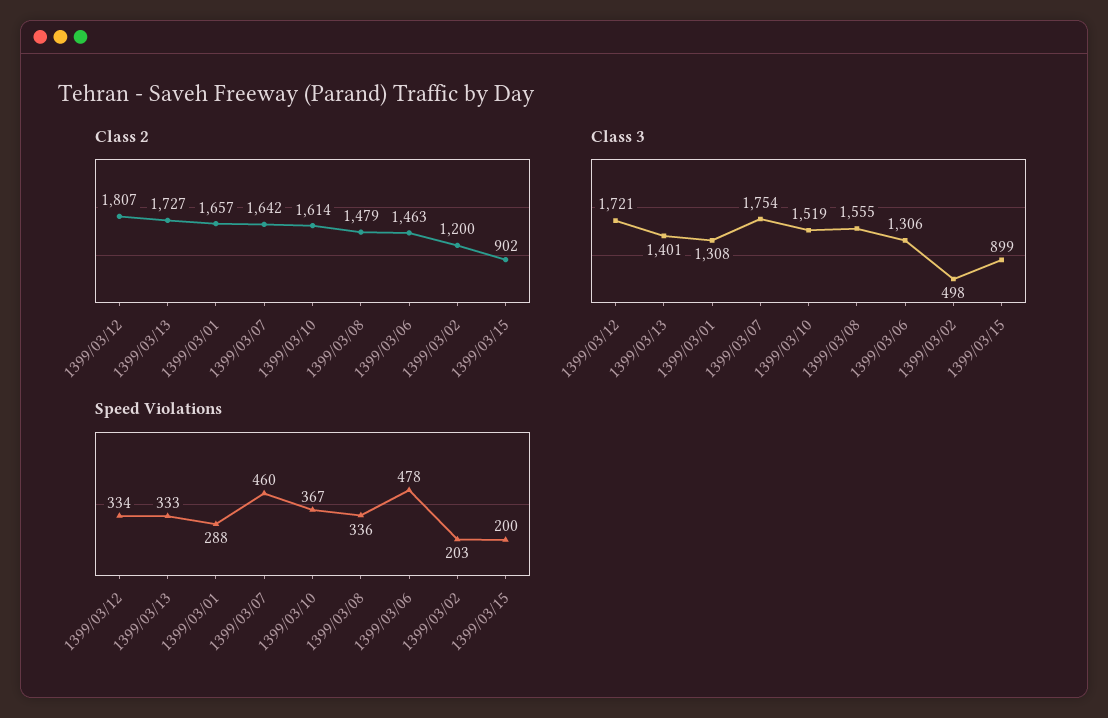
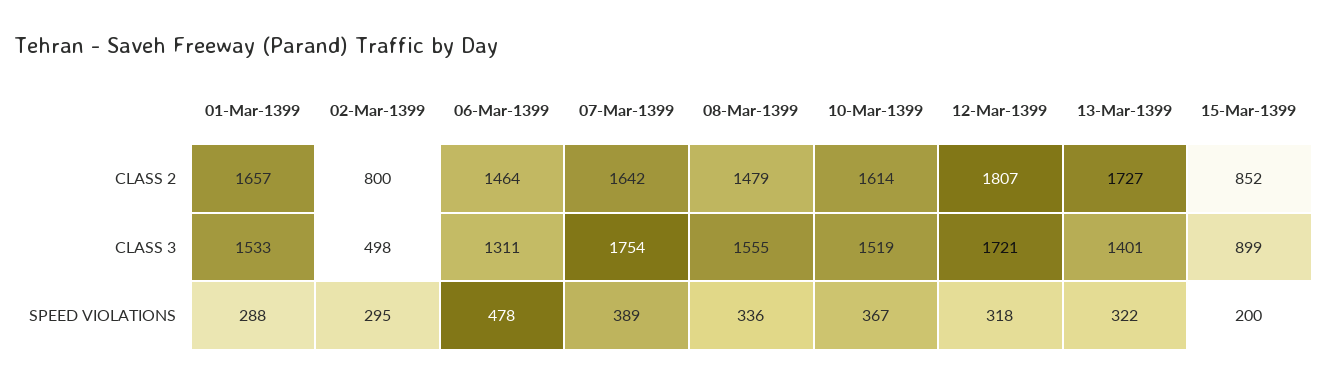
Class 2, 1399/03/06: 1463 -> 1464
Class 2, 1399/03/02: 1200 -> 800
Class 2, 1399/03/15: 902 -> 852
Class 3, 1399/03/01: 1308 -> 1533
Class 3, 1399/03/06: 1306 -> 1311
Speed Violations, 1399/03/12: 334 -> 318
Speed Violations, 1399/03/13: 333 -> 322
Speed Violations, 1399/03/07: 460 -> 389
Speed Violations, 1399/03/02: 203 -> 295

